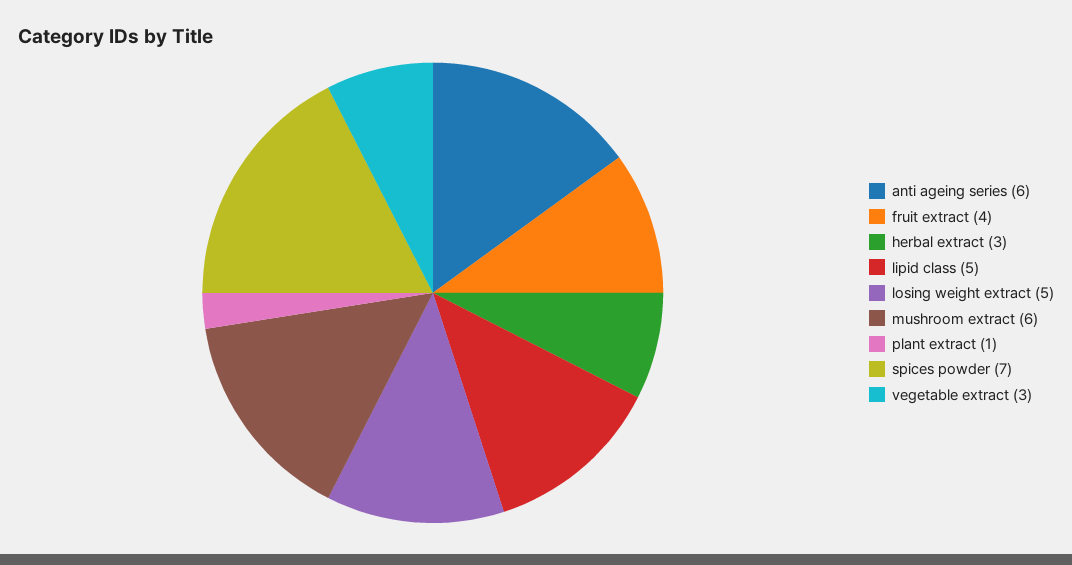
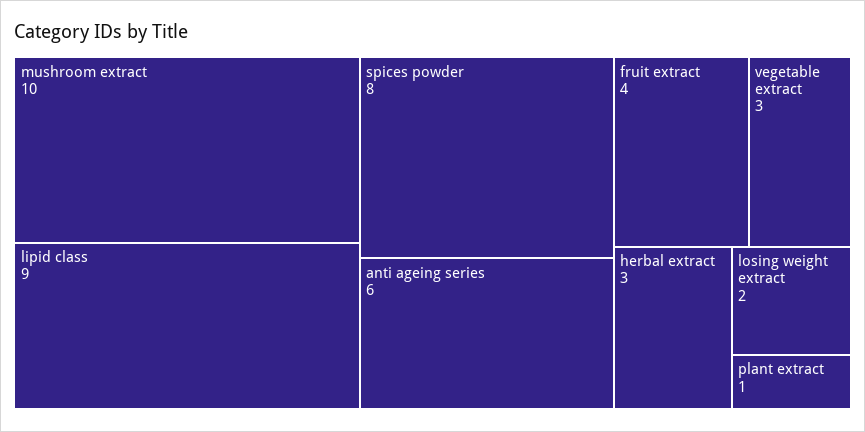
lipid class: 5 -> 9
losing weight extract: 5 -> 2
mushroom extract: 6 -> 10
spices powder: 7 -> 8

